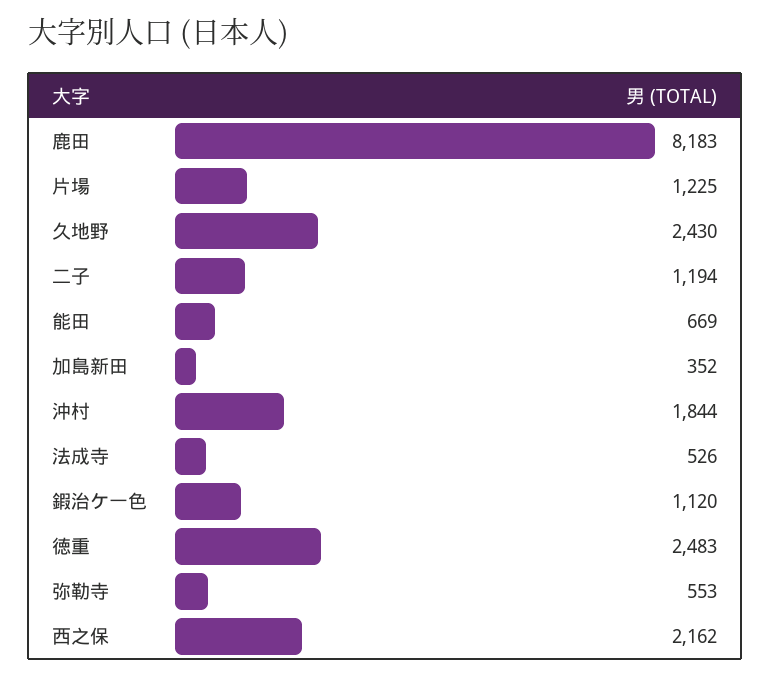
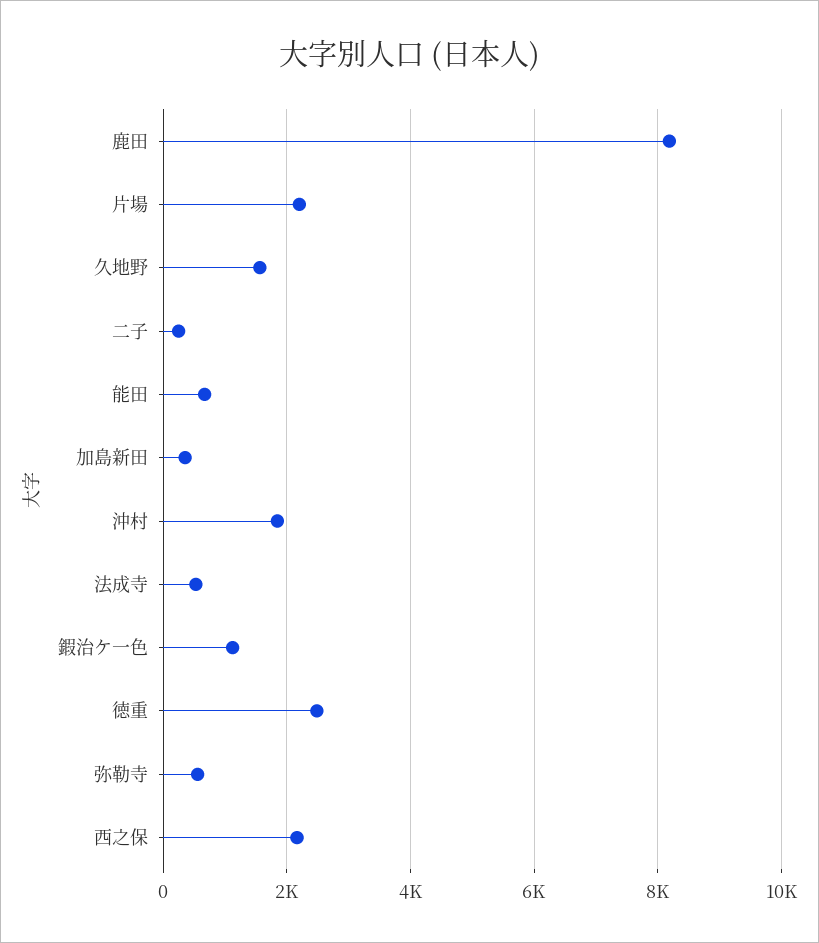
片場: 1225 -> 2200
久地野: 2430 -> 1600
二子: 1194 -> 200

